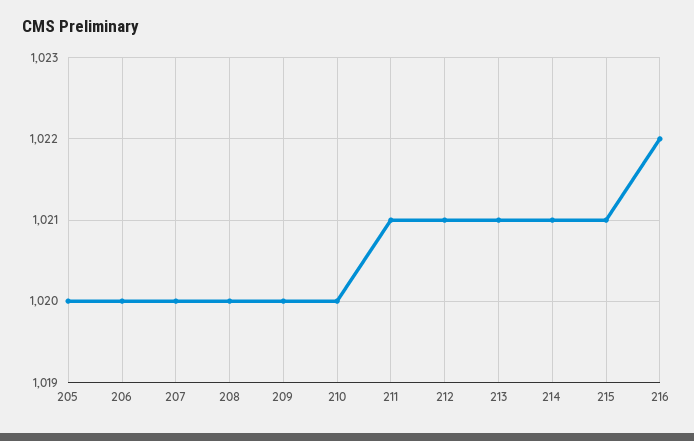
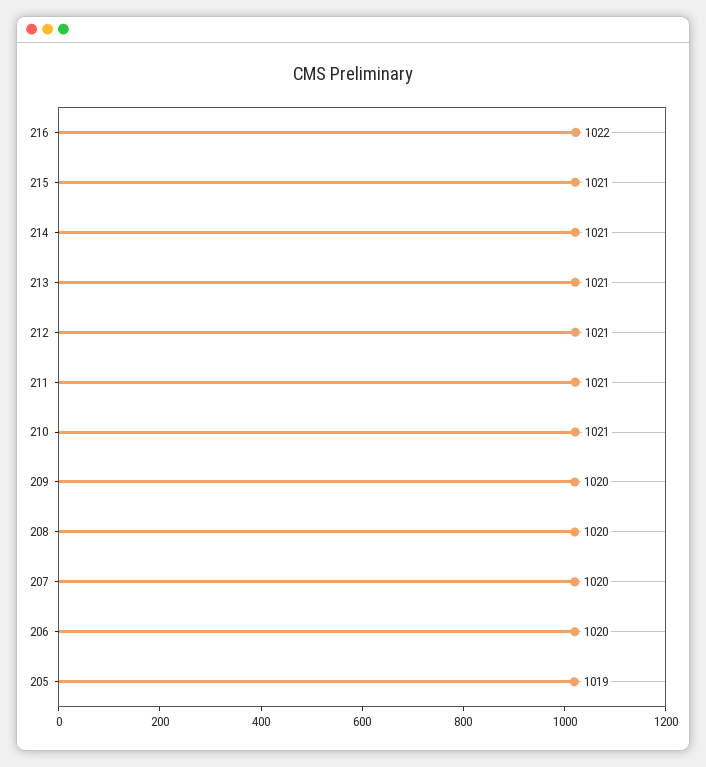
205: 1020 -> 1019
210: 1020 -> 1021

